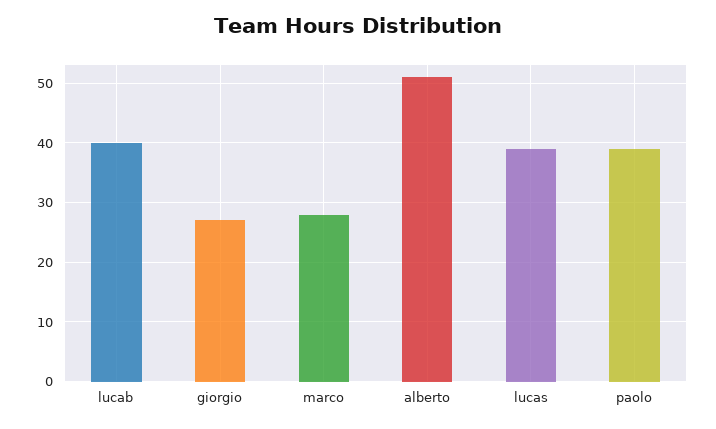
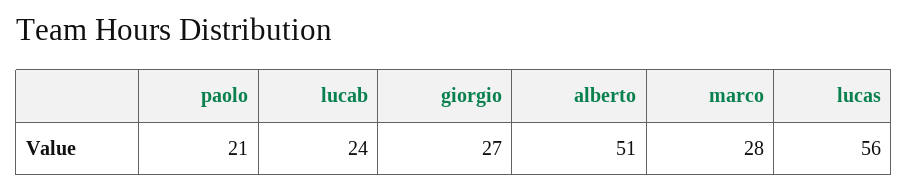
lucab: 40 -> 24
lucas: 40 -> 56
paolo: 40 -> 21

